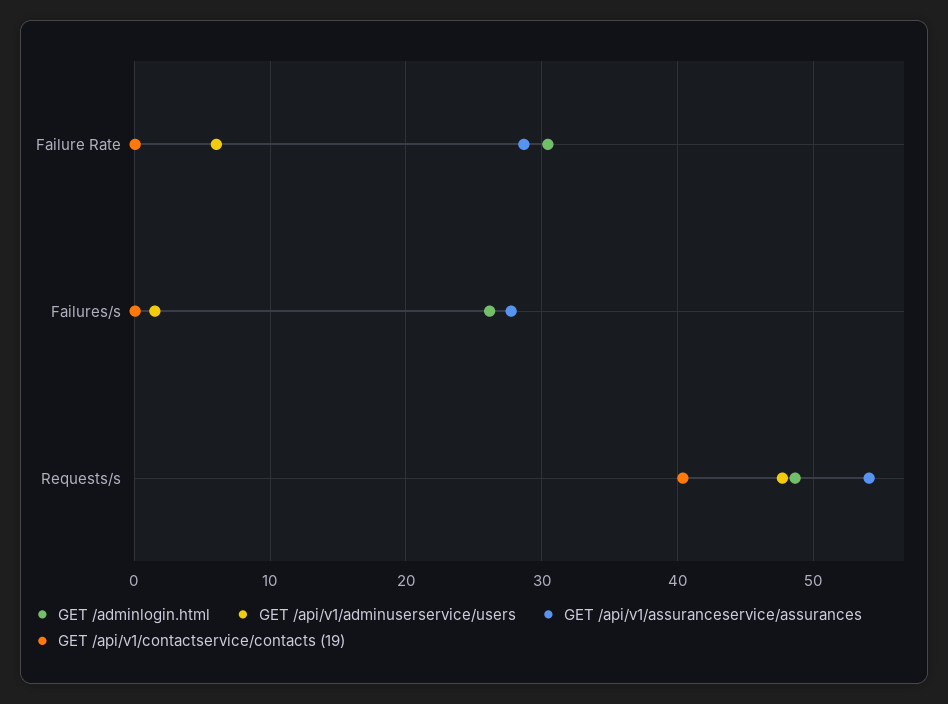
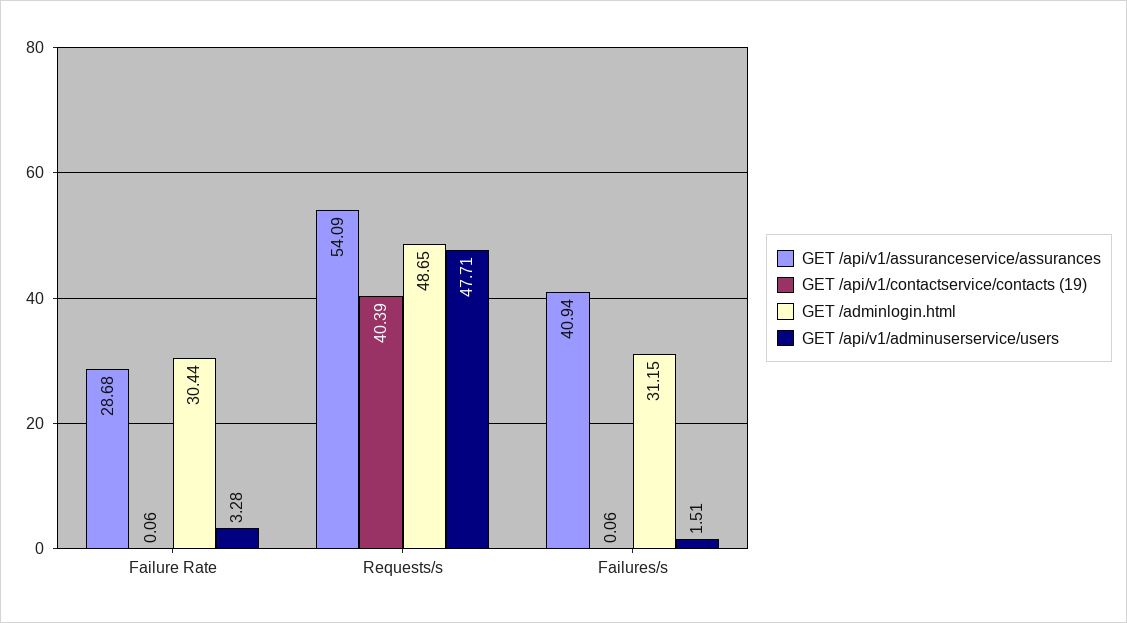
GET /api/v1/adminuserservice/users, Failure Rate: 6 -> 3.28
GET /adminlogin.html, Failures/s: 26 -> 31.15
GET /api/v1/assuranceservice/assurances, Failures/s: 28 -> 40.94

